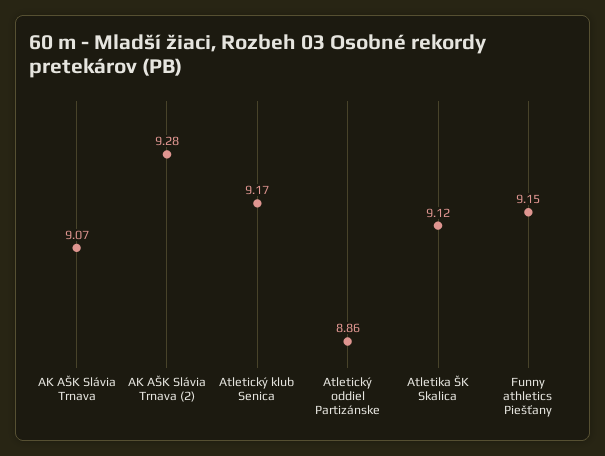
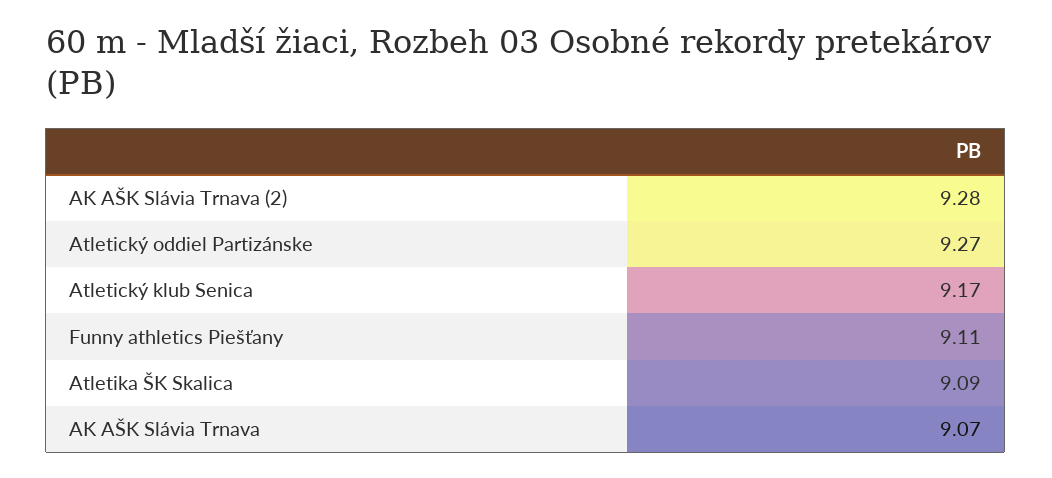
Atletický oddiel Partizánske: 8.86 -> 9.27
Atletika ŠK Skalica: 9.12 -> 9.09
Funny athletics Piešťany: 9.15 -> 9.11

